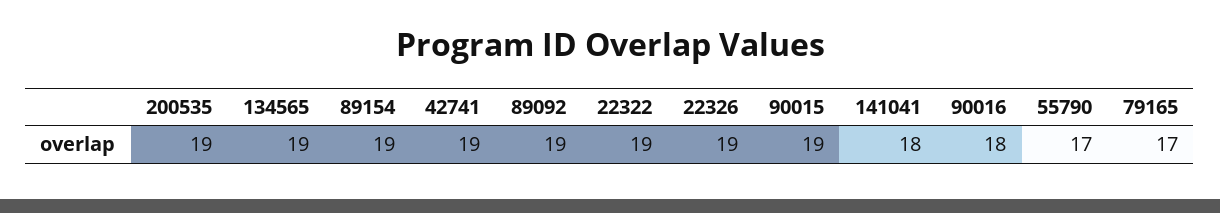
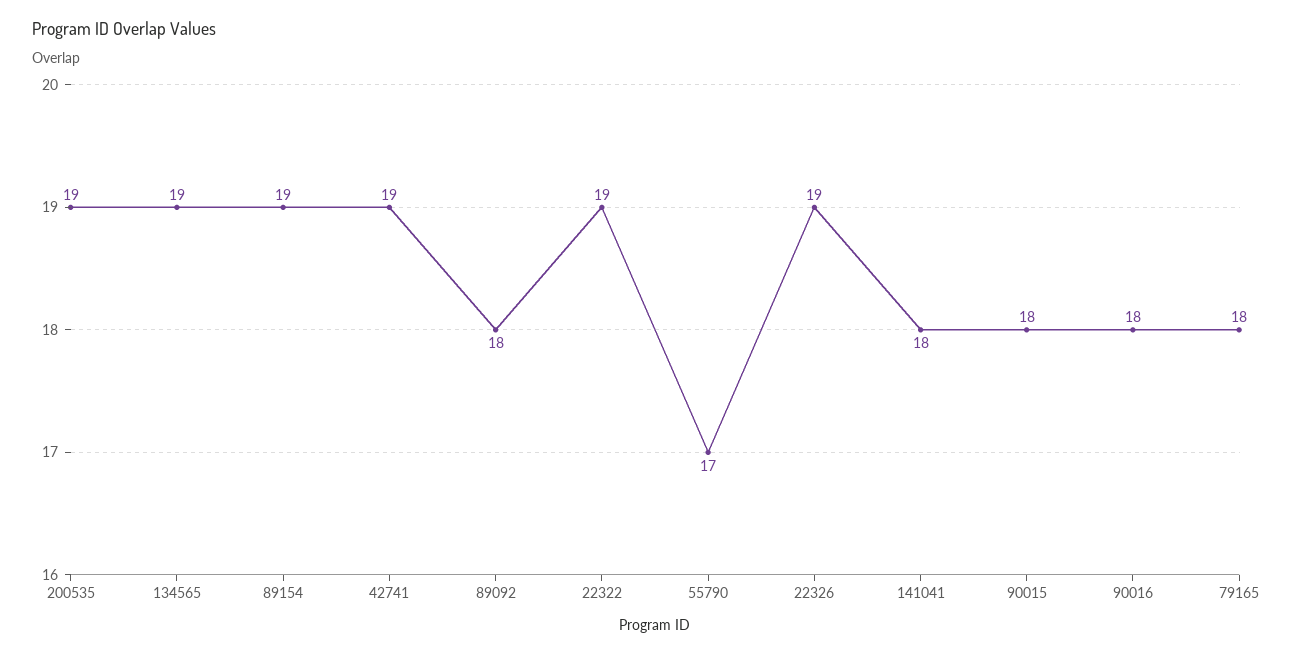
89092: 19 -> 18
90015: 19 -> 18
79165: 17 -> 18

